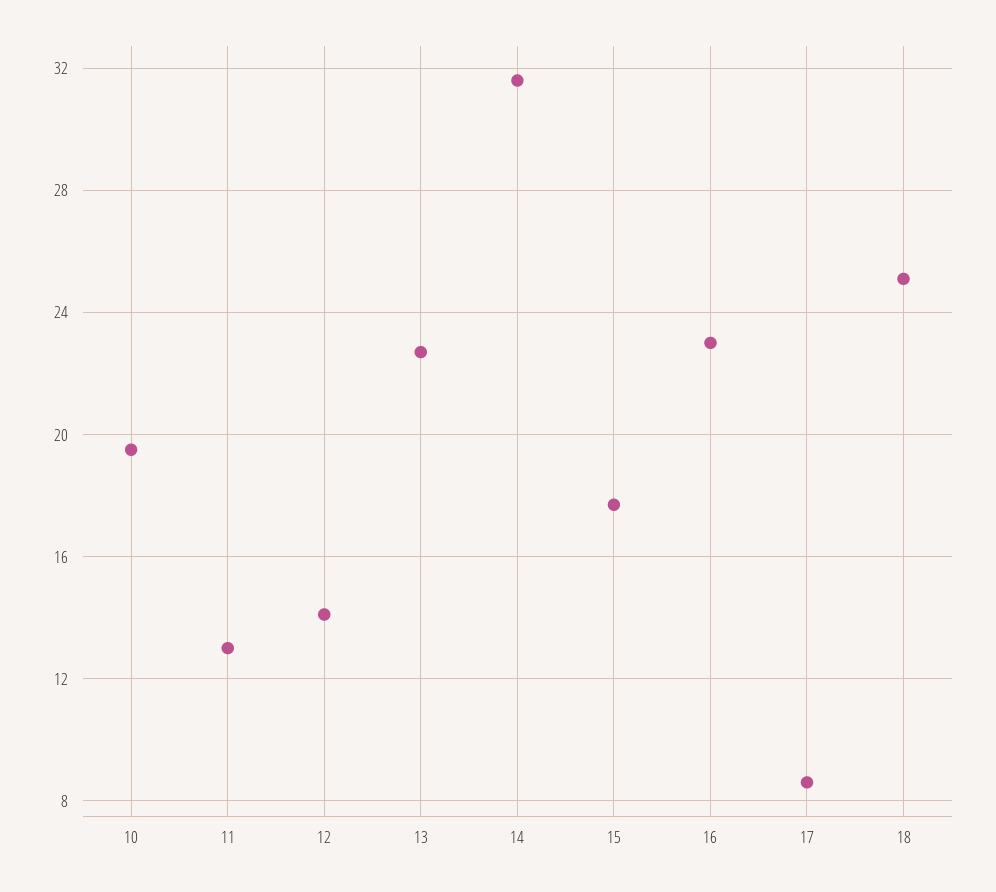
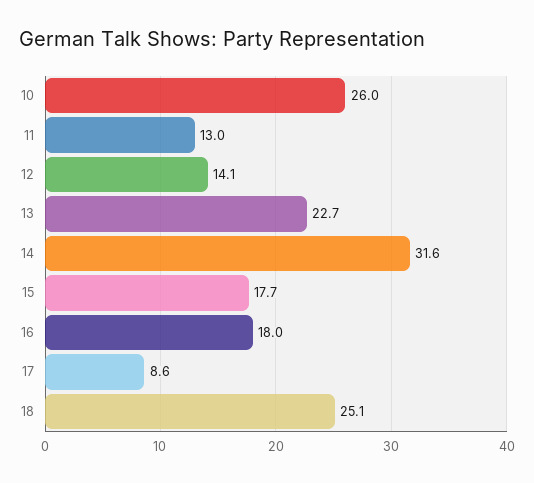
10: 19.5 -> 26
16: 23 -> 18

